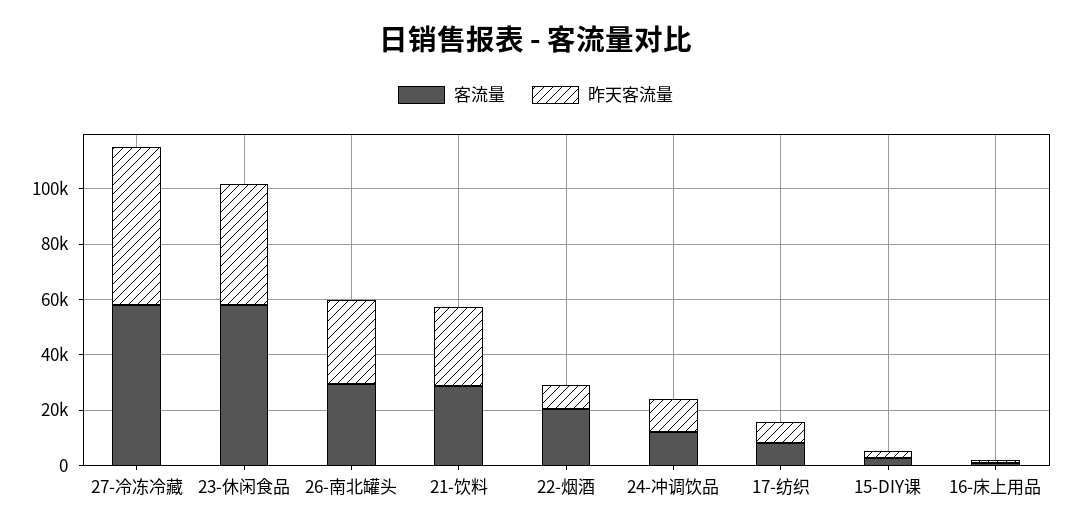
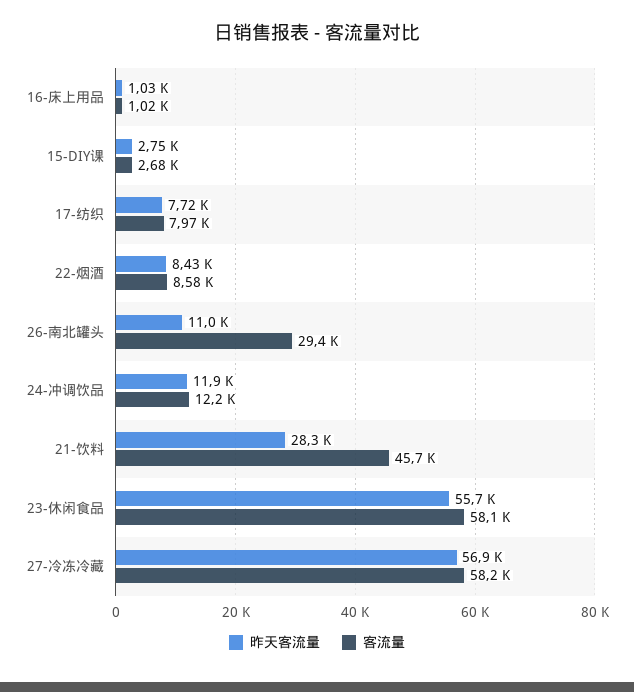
昨天客流量, 23-休闲食品: 45000 -> 55700
昨天客流量, 26-南北罐头: 30000 -> 11000
客流量, 21-饮料: 30000 -> 45700
客流量, 22-烟酒: 20000 -> 8580

